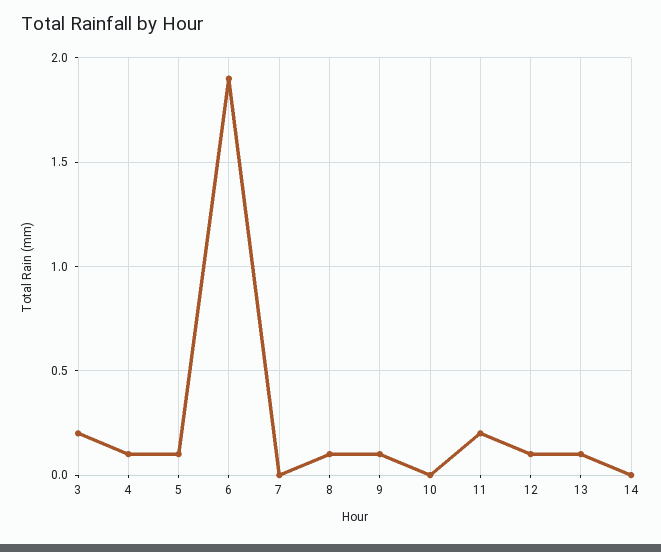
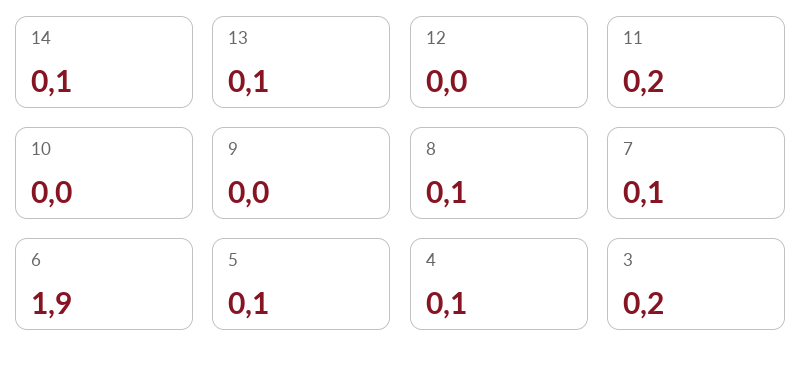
7: 0 -> 0.1
9: 0.1 -> 0
12: 0.1 -> 0
14: 0 -> 0.1

